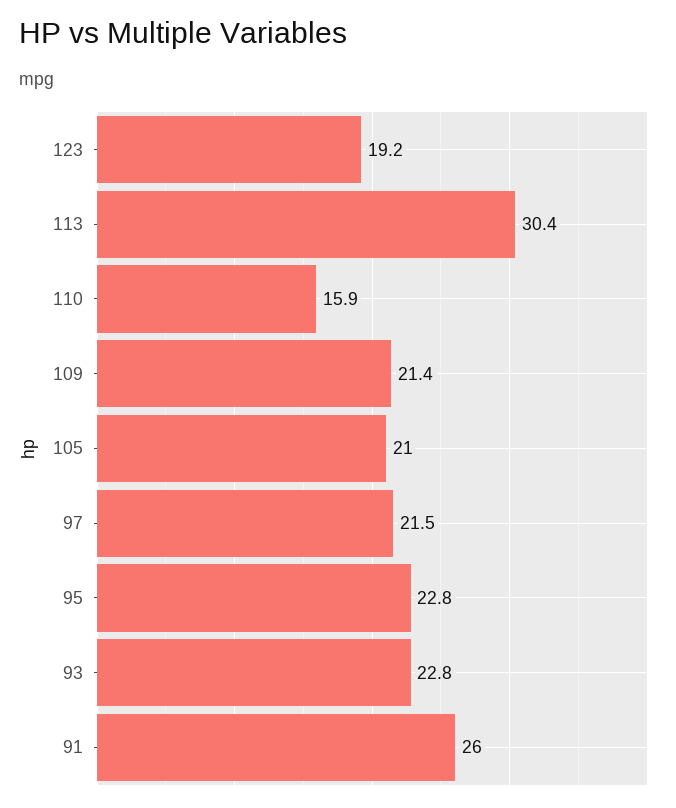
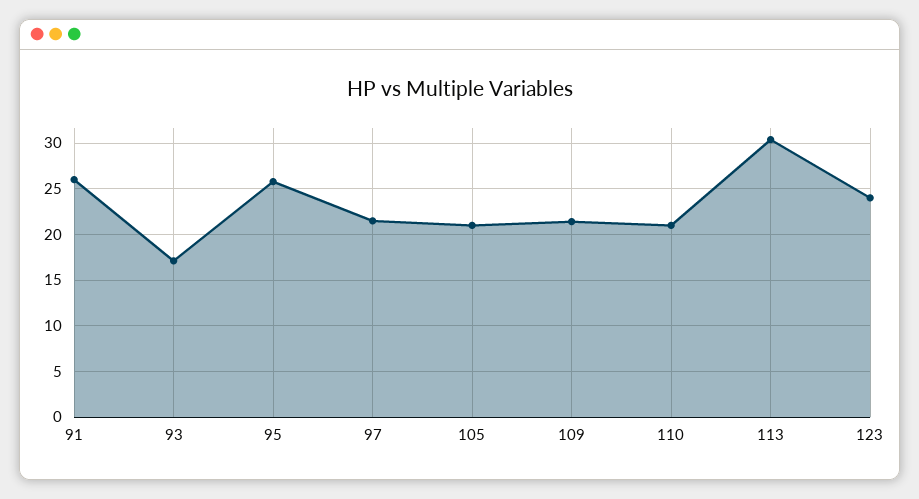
123: 19.2 -> 24
110: 15.9 -> 21
95: 22.8 -> 26
93: 22.8 -> 17

